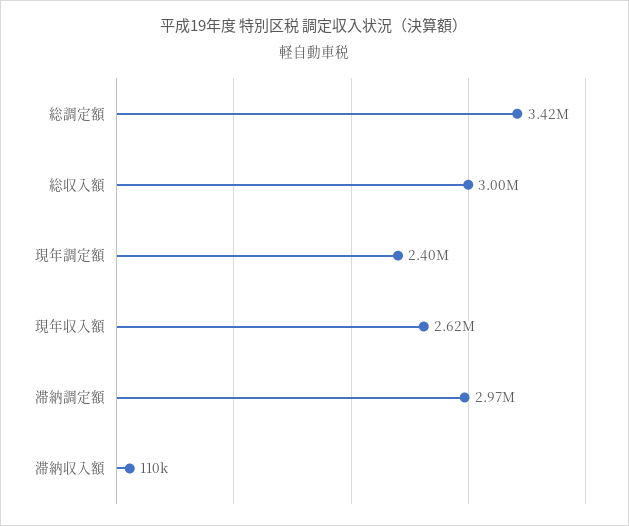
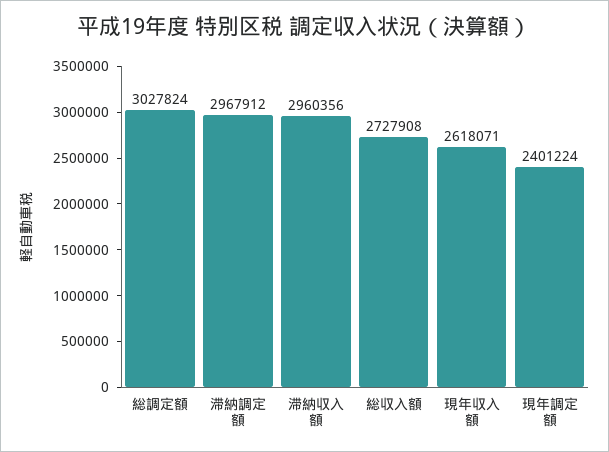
総調定額: 3420000 -> 3027824
総収入額: 3000000 -> 2727908
滞納収入額: 110000 -> 2960356

